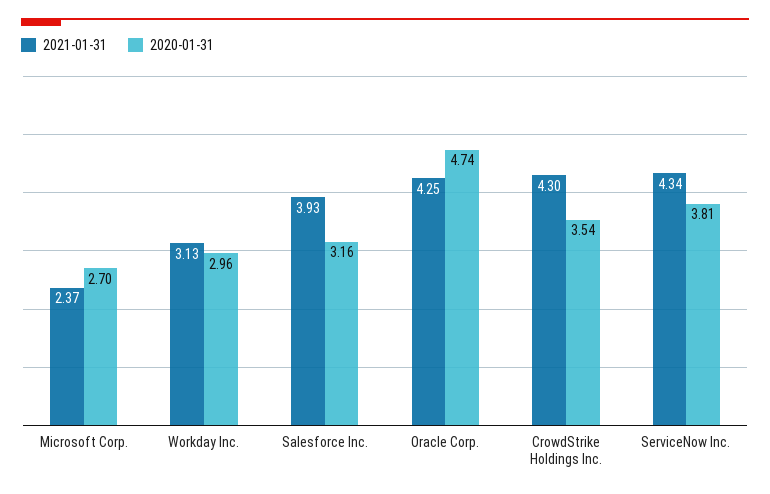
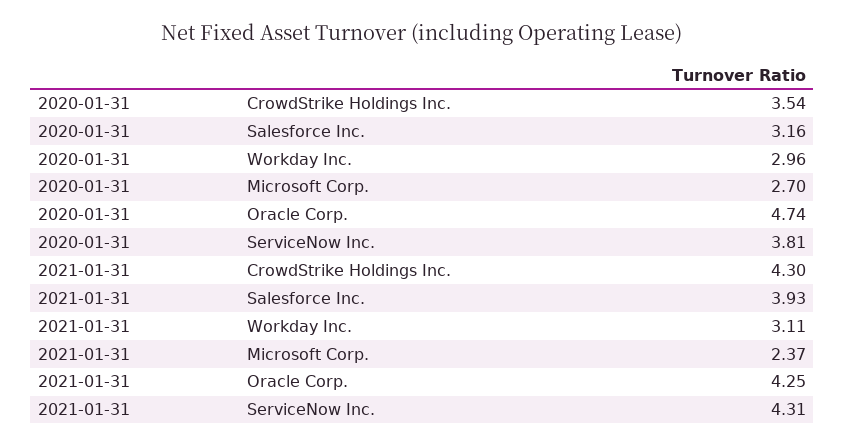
2021-01-31, Workday Inc.: 3.13 -> 3.11
2021-01-31, ServiceNow Inc.: 4.34 -> 4.31

